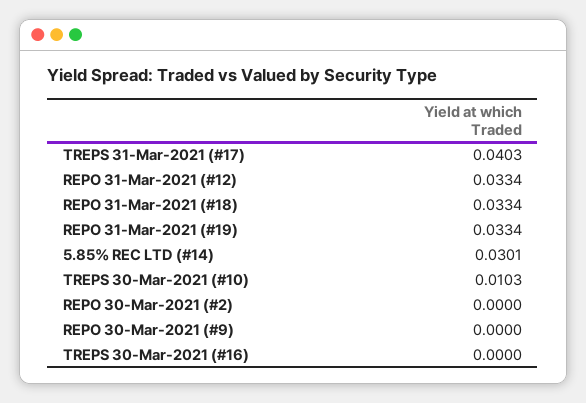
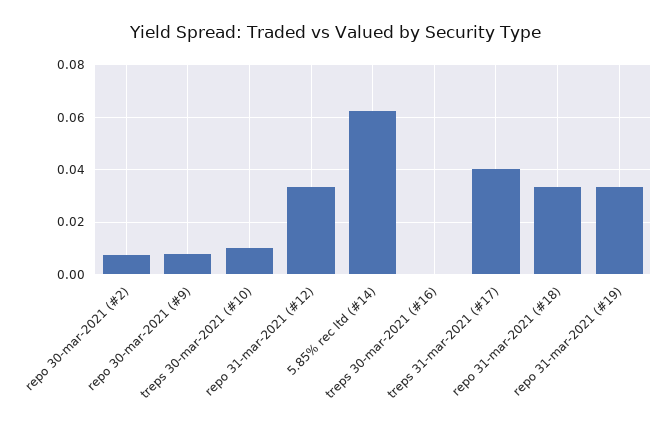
5.85% REC LTD (#14): 0.0301 -> 0.0625
REPO 30-Mar-2021 (#2): 0 -> 0.0075
REPO 30-Mar-2021 (#9): 0 -> 0.0075

